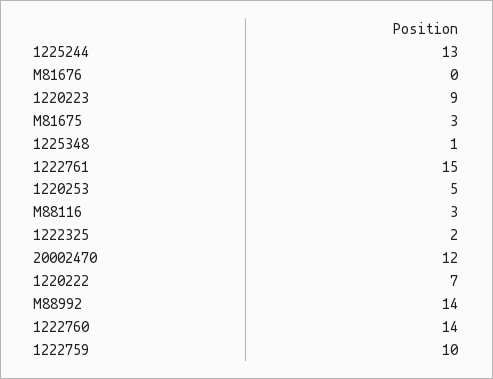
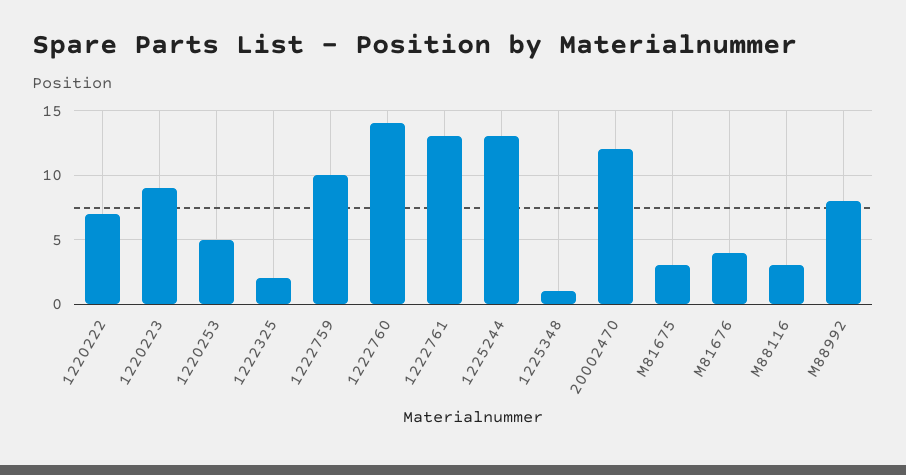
M81676: 0 -> 4
1222761: 15 -> 13
M88992: 14 -> 8

